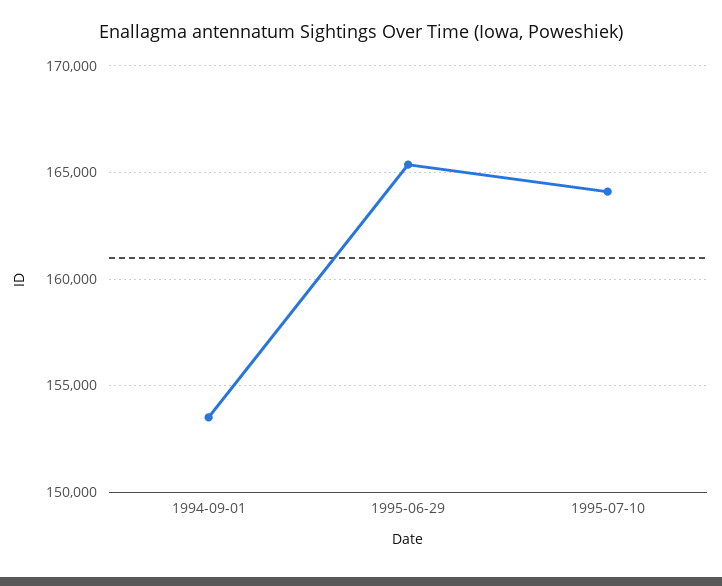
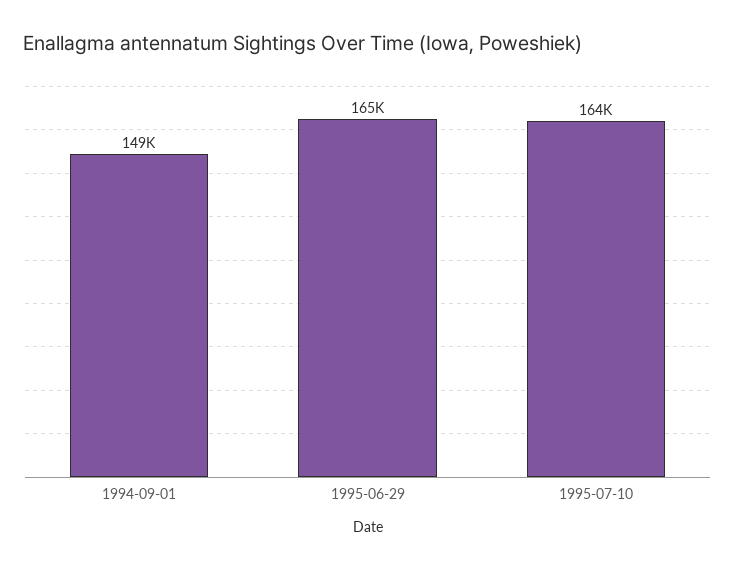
1994-09-01: 153500 -> 149000

